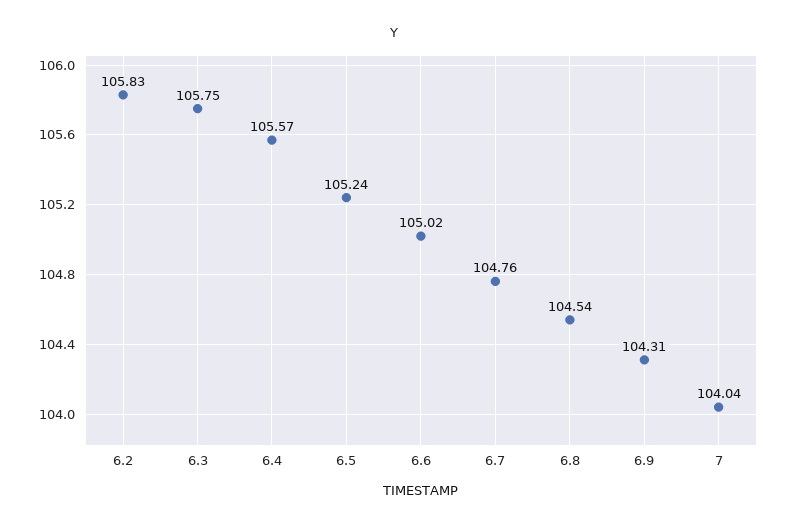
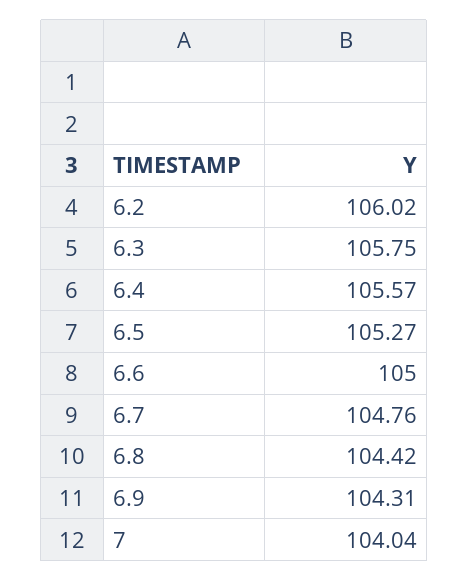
6.2: 105.83 -> 106.02
6.5: 105.24 -> 105.27
6.6: 105.02 -> 105
6.8: 104.54 -> 104.42

